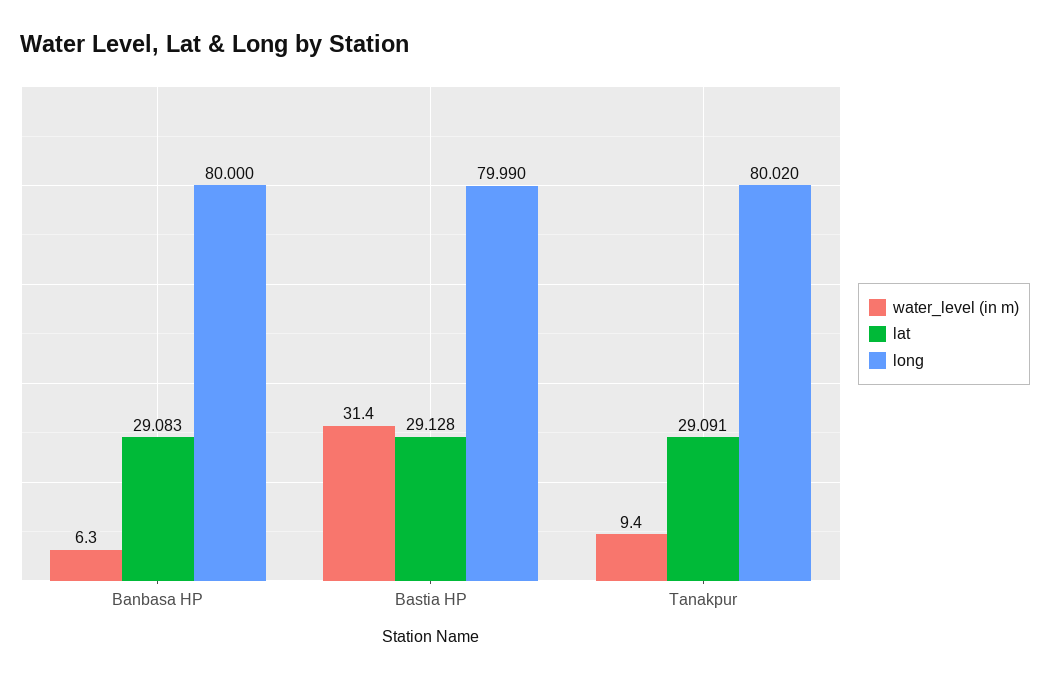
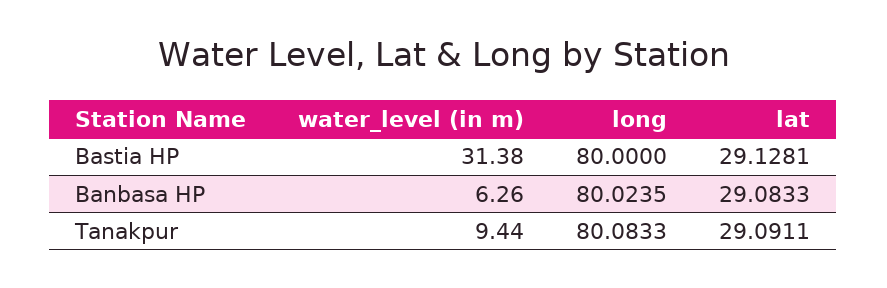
long, Banbasa HP: 80 -> 80.0235
long, Bastia HP: 79.99 -> 80
long, Tanakpur: 80.02 -> 80.0833

